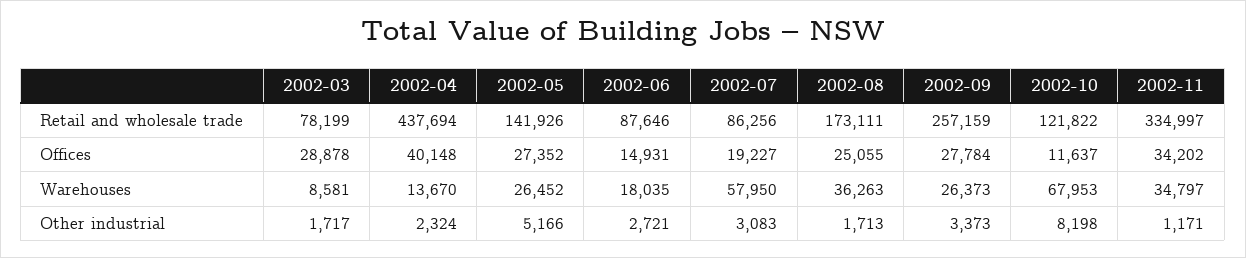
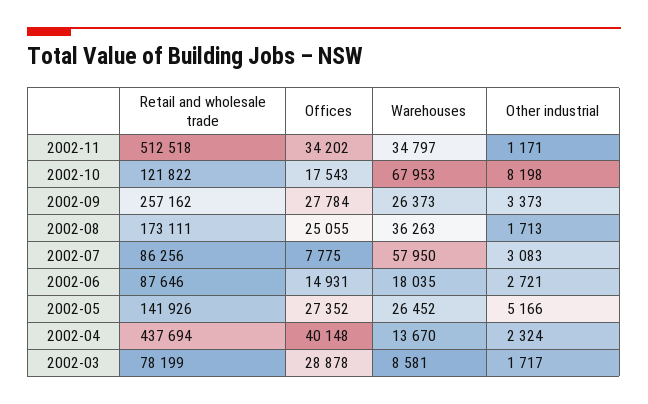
2002-09, Retail and wholesale trade: 257159 -> 257162
2002-11, Retail and wholesale trade: 334997 -> 512518
2002-07, Offices: 19227 -> 7775
2002-10, Offices: 11637 -> 17543

